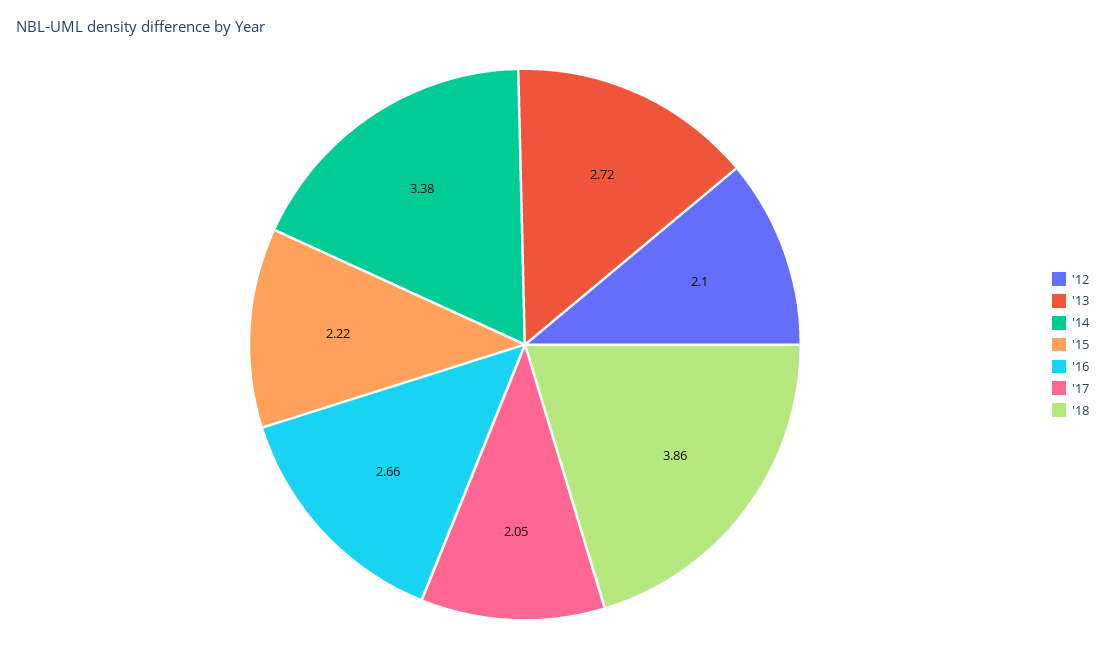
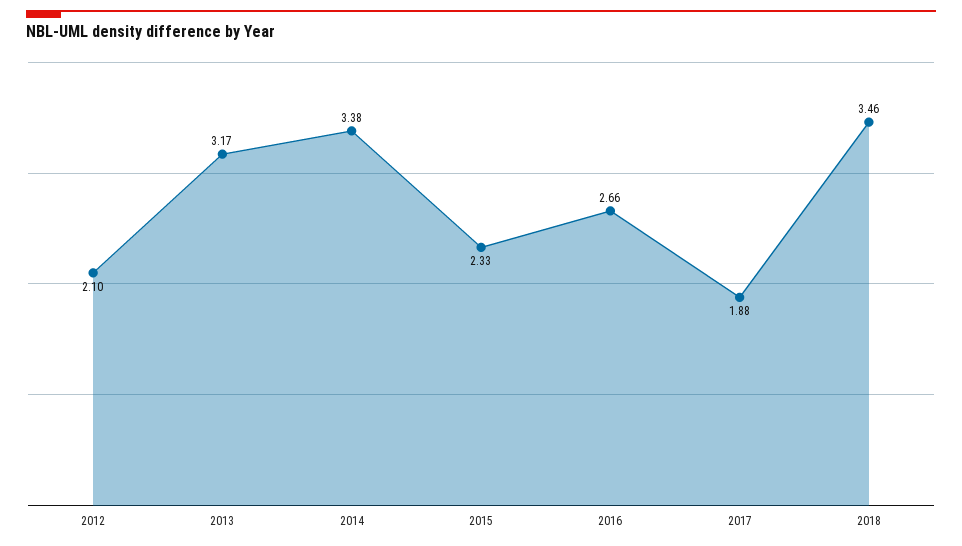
'13: 2.72 -> 3.17
'15: 2.22 -> 2.33
'17: 2.05 -> 1.88
'18: 3.86 -> 3.46

